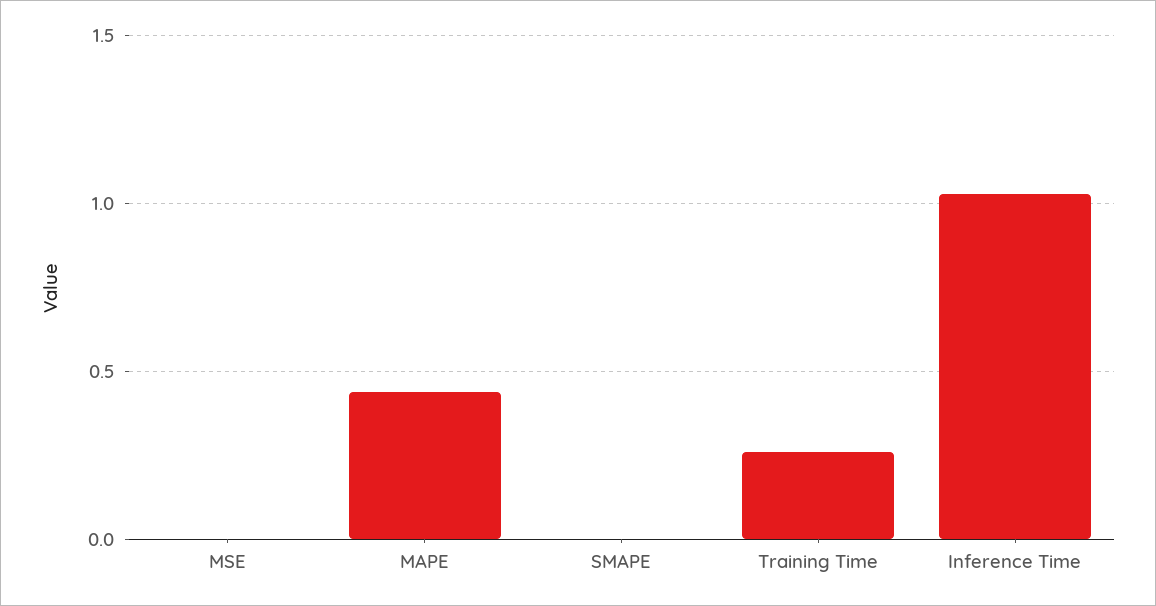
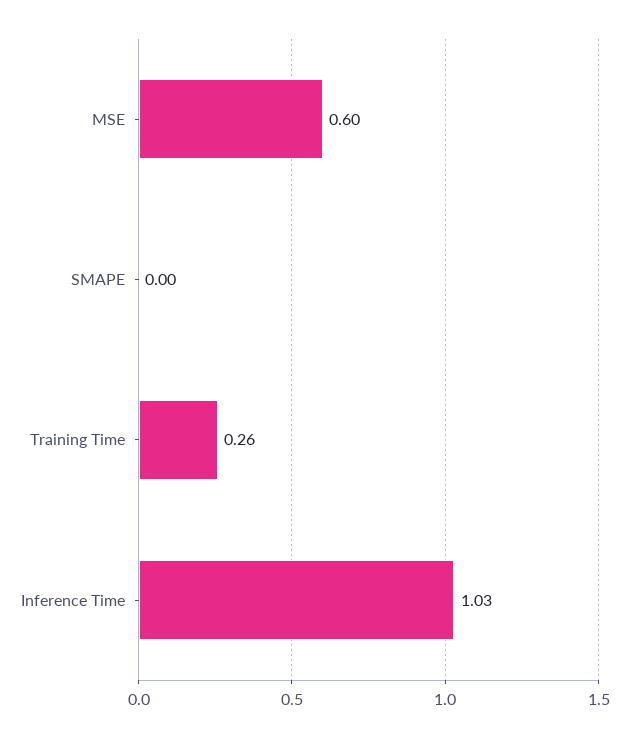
MSE: 0 -> 0.6
MAPE: 0.45 -> none

